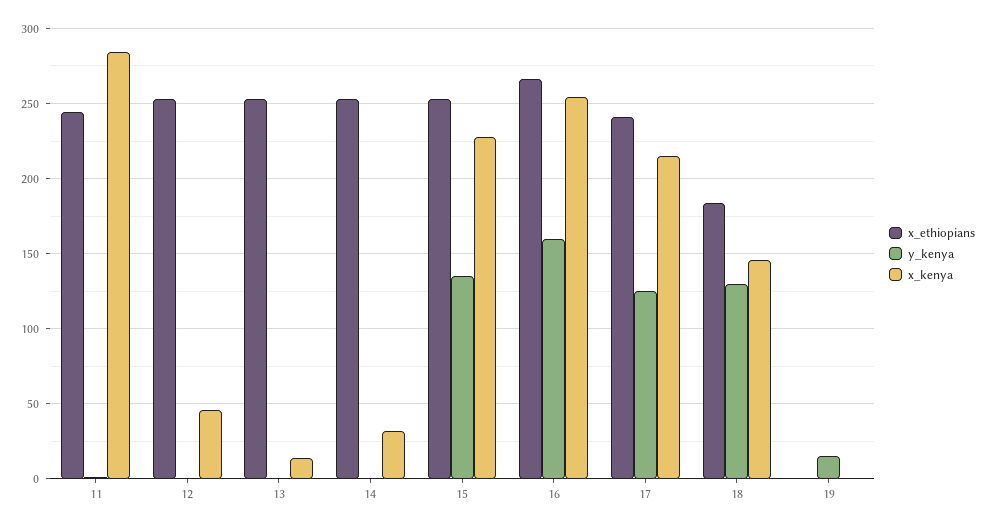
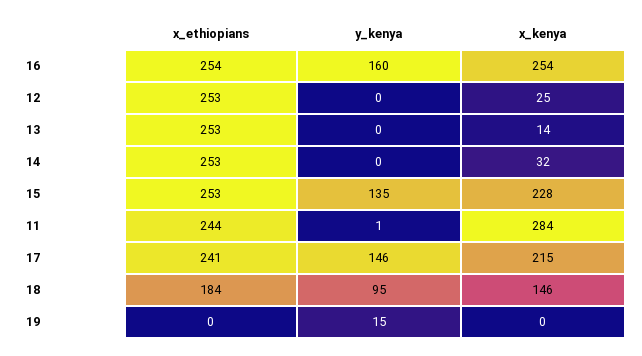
x_kenya, 12: 45 -> 25
x_ethiopians, 16: 265 -> 254
y_kenya, 17: 125 -> 146
y_kenya, 18: 130 -> 95

